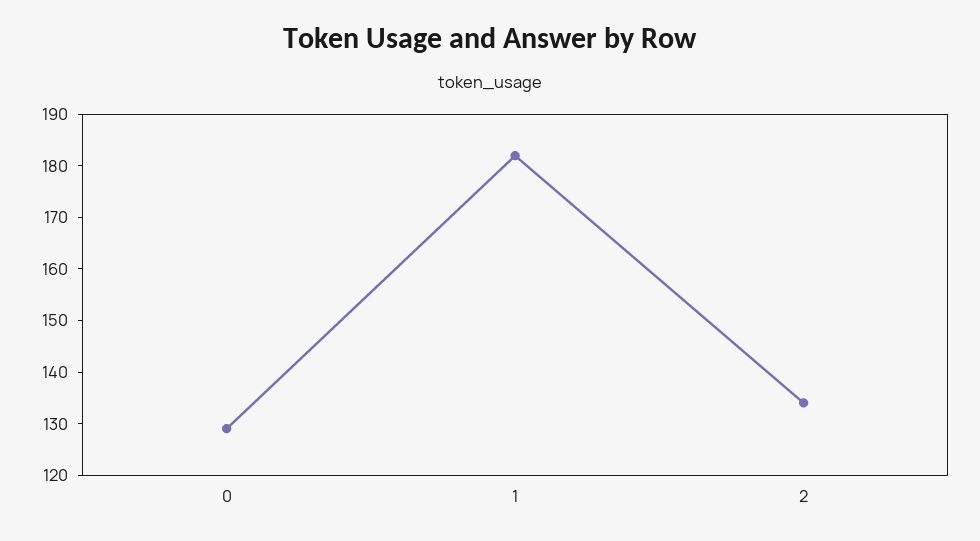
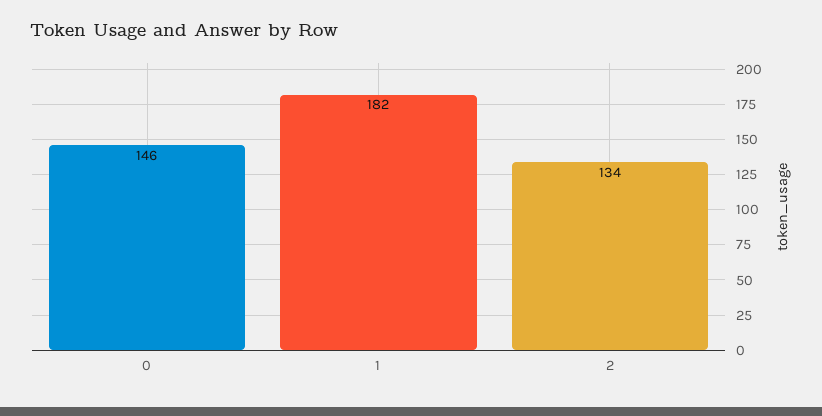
0: 130 -> 146

